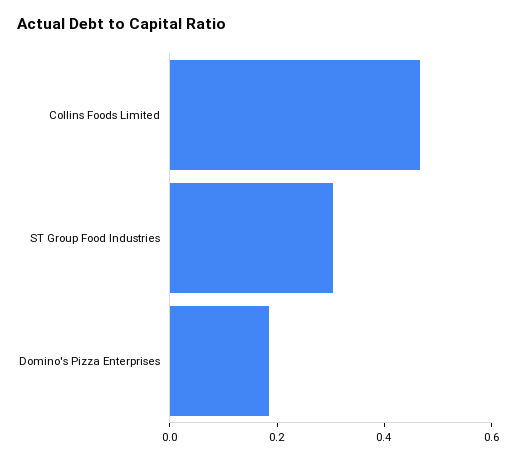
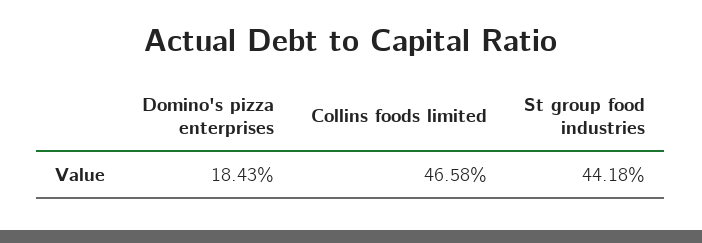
ST Group Food Industries: 0.3 -> 0.4418

